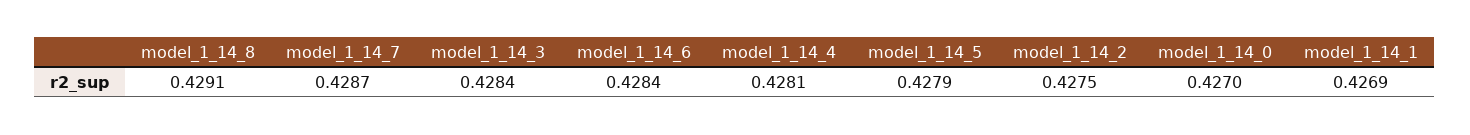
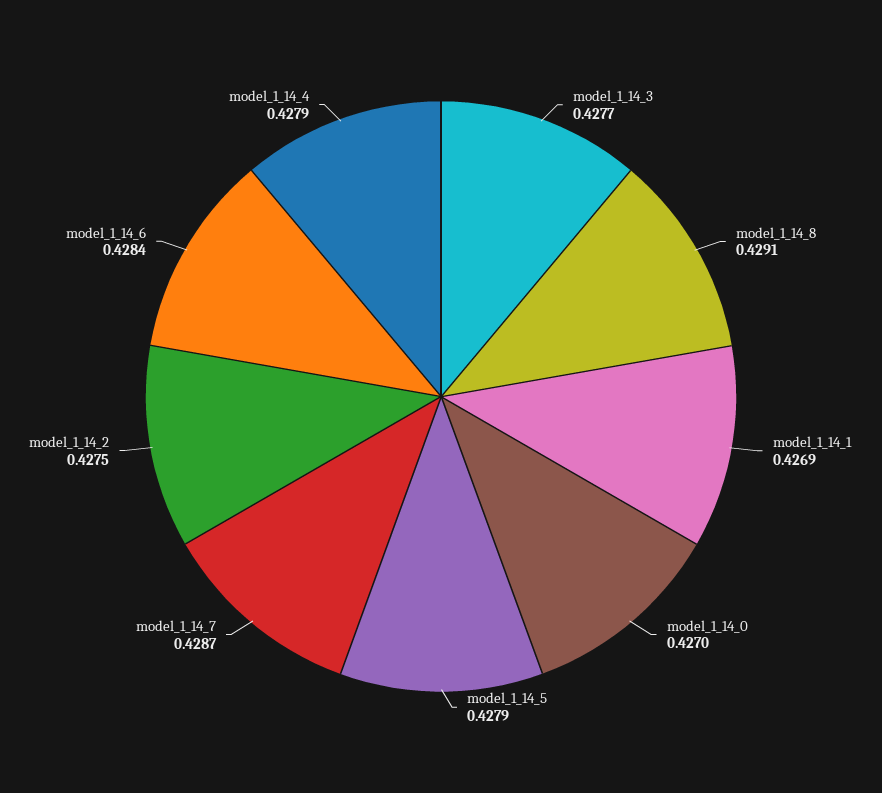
model_1_14_3: 0.4284 -> 0.4277
model_1_14_4: 0.4281 -> 0.4279

